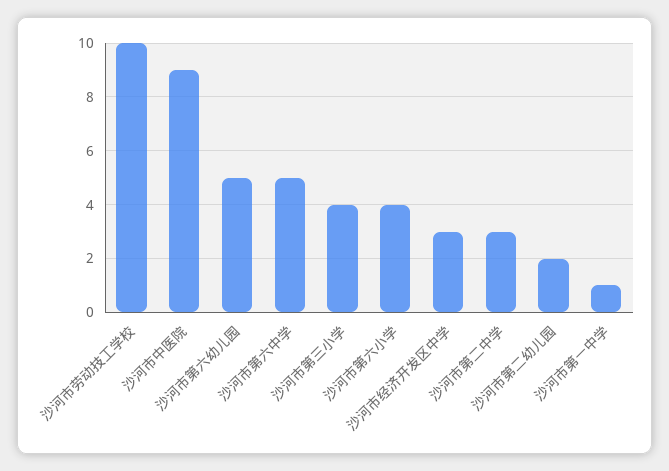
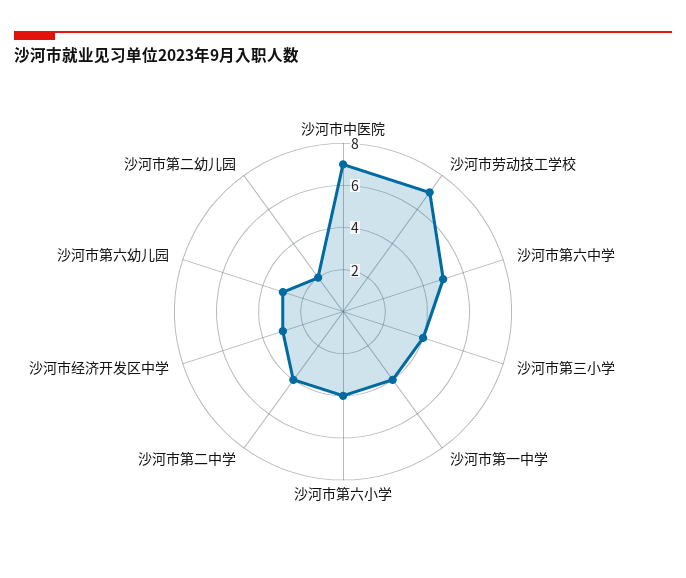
沙河市劳动技工学校: 10 -> 7
沙河市中医院: 9 -> 7
沙河市第六幼儿园: 5 -> 3
沙河市第二中学: 3 -> 4
沙河市第一中学: 1 -> 4

